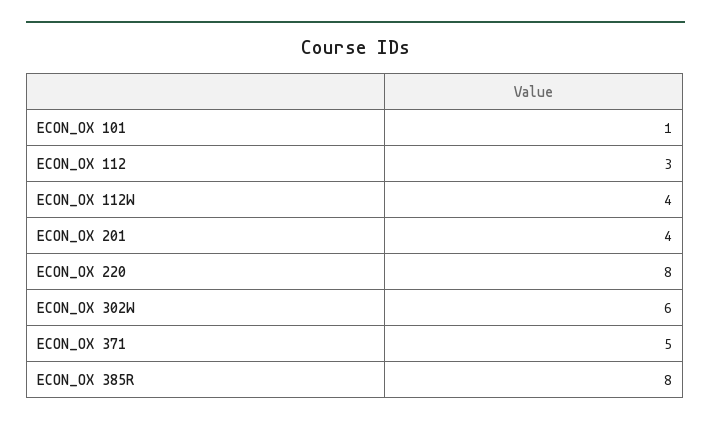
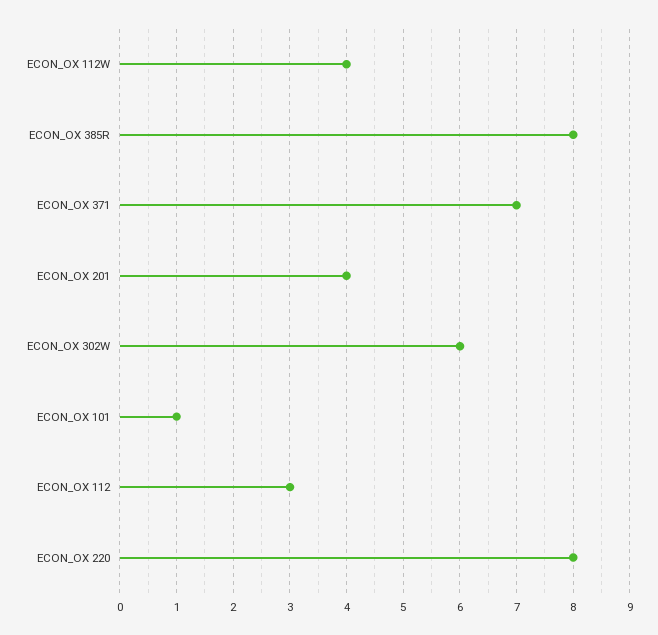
ECON_OX 371: 5 -> 7

